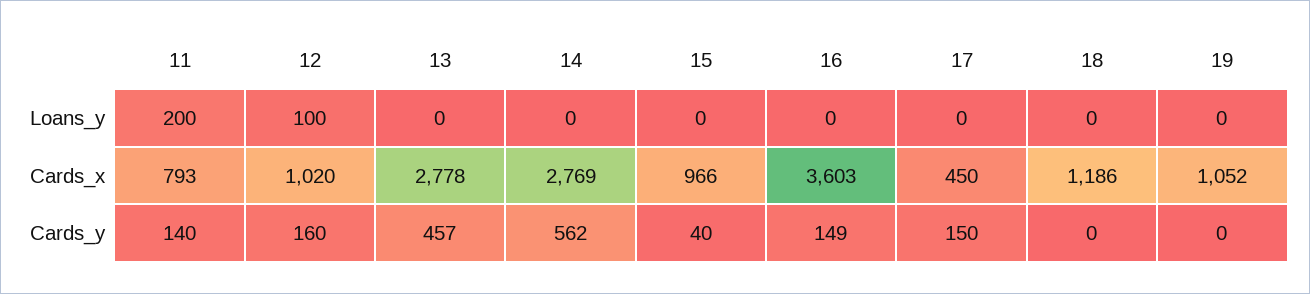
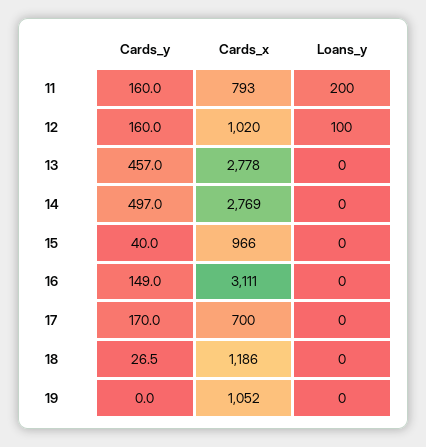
16, Cards_x: 3603 -> 3111
17, Cards_x: 450 -> 700
11, Cards_y: 140 -> 160
14, Cards_y: 562 -> 497
17, Cards_y: 150 -> 170
18, Cards_y: 0 -> 26.5

